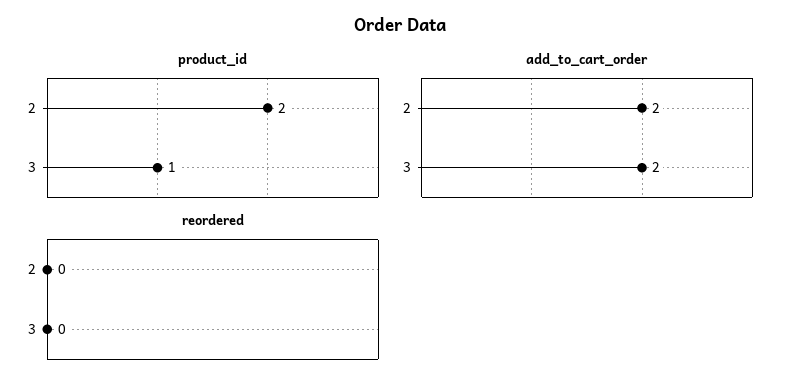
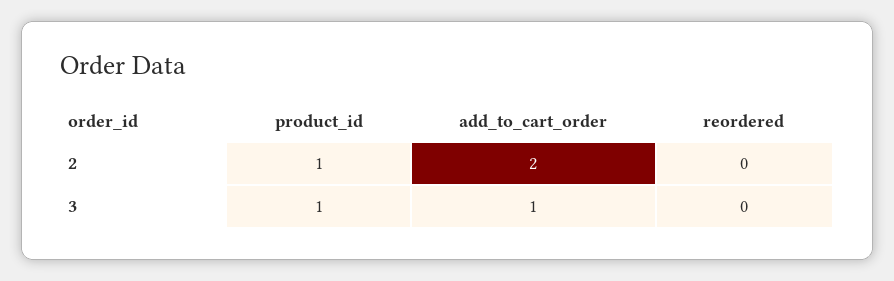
product_id, 2: 2 -> 1
add_to_cart_order, 3: 2 -> 1

